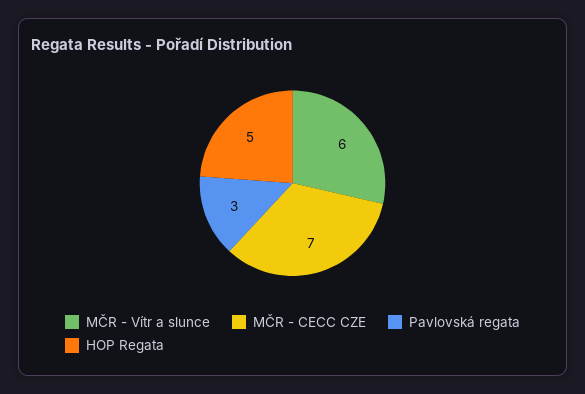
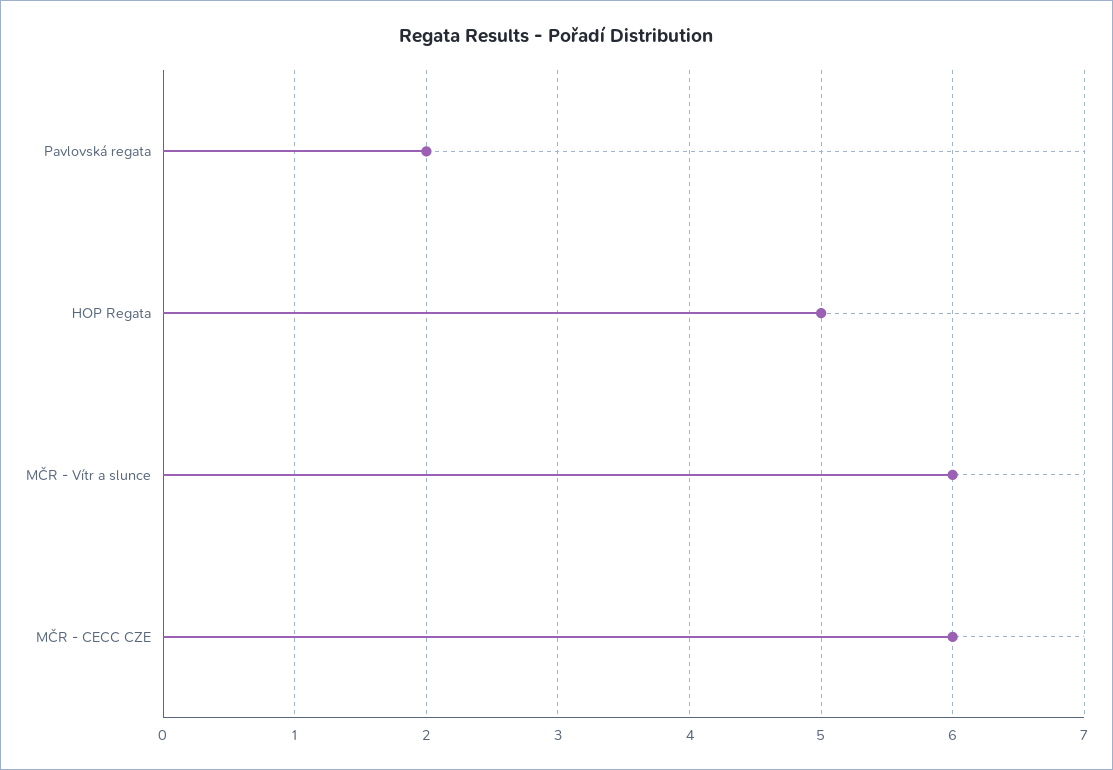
MČR - CECC CZE: 7 -> 6
Pavlovská regata: 3 -> 2

